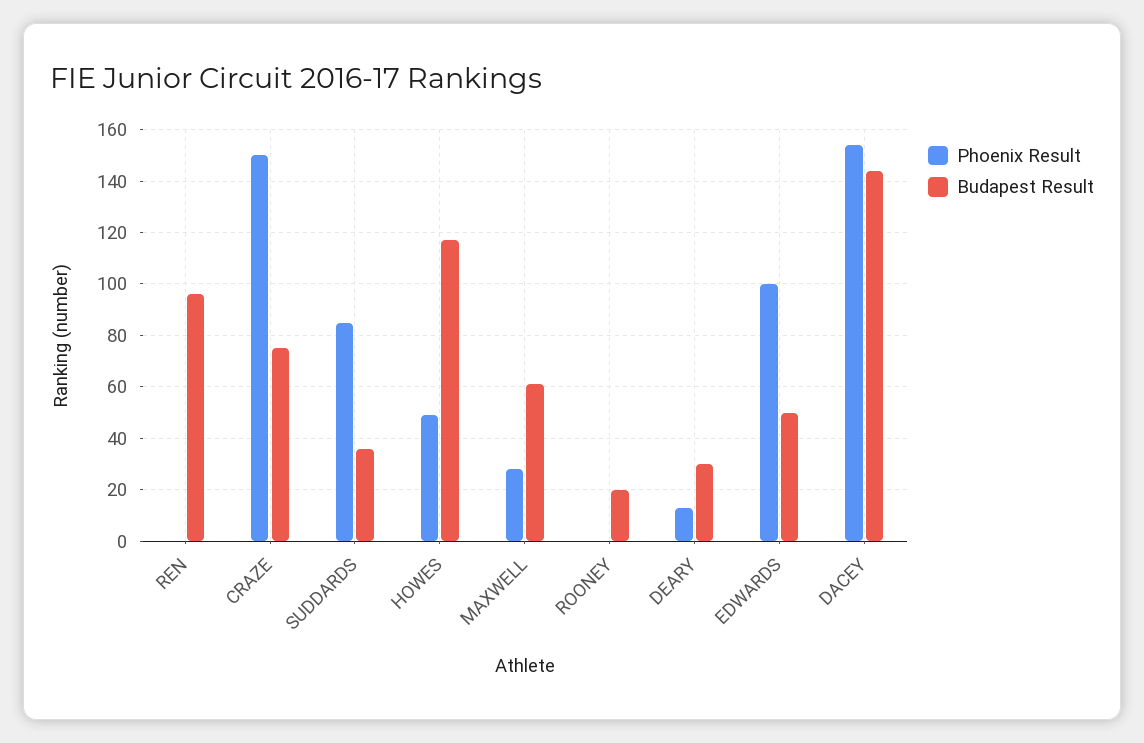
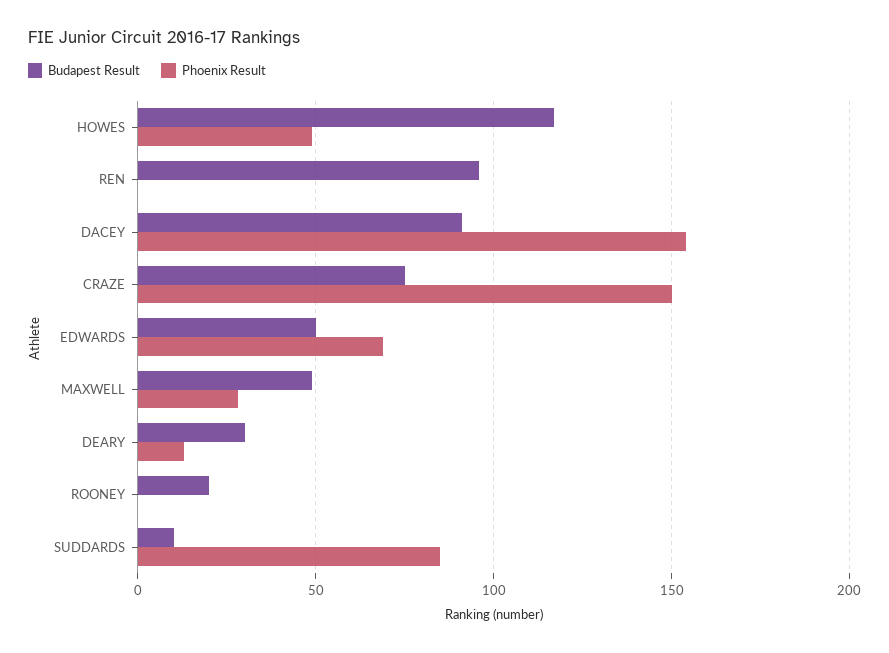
Budapest Result, SUDDARDS: 35 -> 10
Budapest Result, MAXWELL: 60 -> 50
Phoenix Result, EDWARDS: 100 -> 70
Budapest Result, DACEY: 145 -> 90

